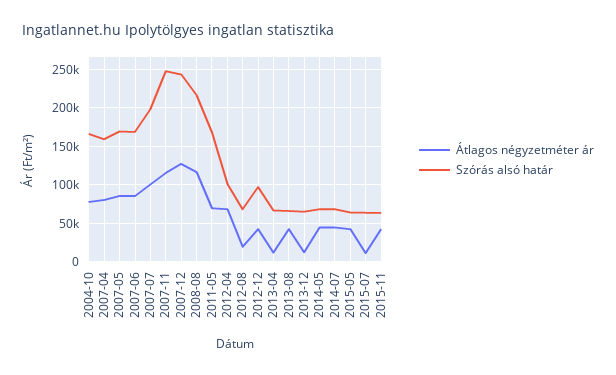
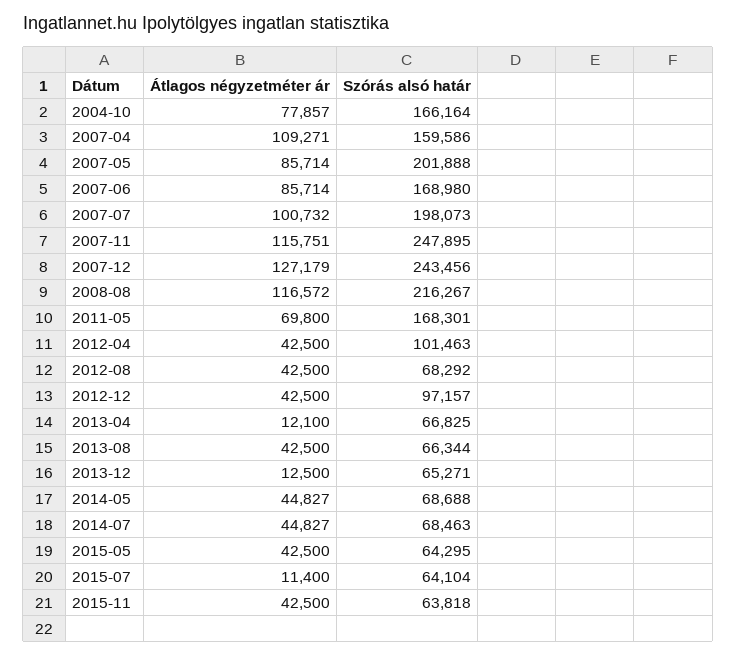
Átlagos négyzetméter ár, 2007-04: 80000 -> 109271
Szórás alsó határ, 2007-05: 170000 -> 201888
Átlagos négyzetméter ár, 2012-04: 70000 -> 42500
Átlagos négyzetméter ár, 2012-08: 20000 -> 42500

